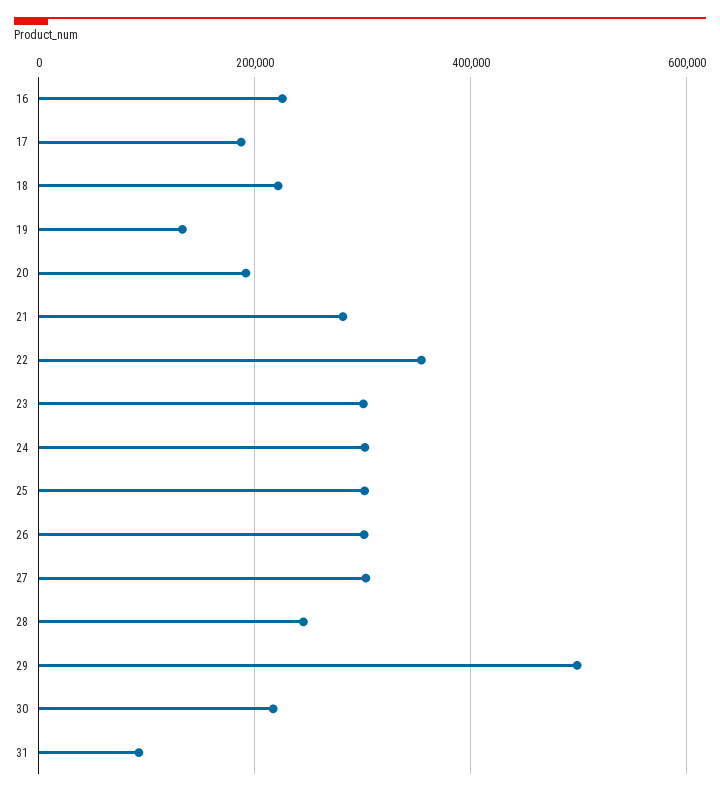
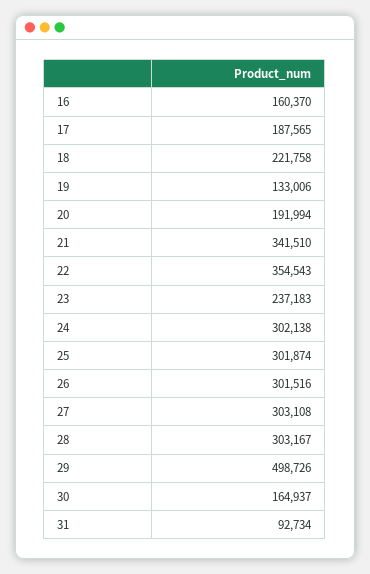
16: 220000 -> 160370
21: 280000 -> 341510
23: 300000 -> 237183
28: 240000 -> 303167
30: 220000 -> 164937

